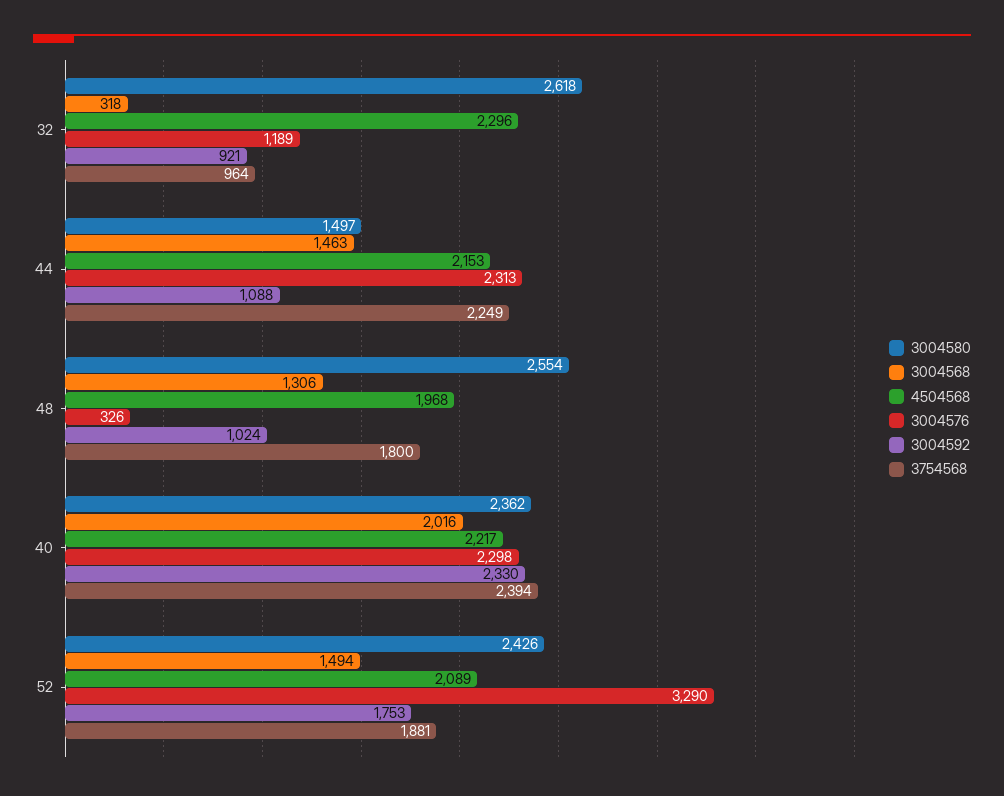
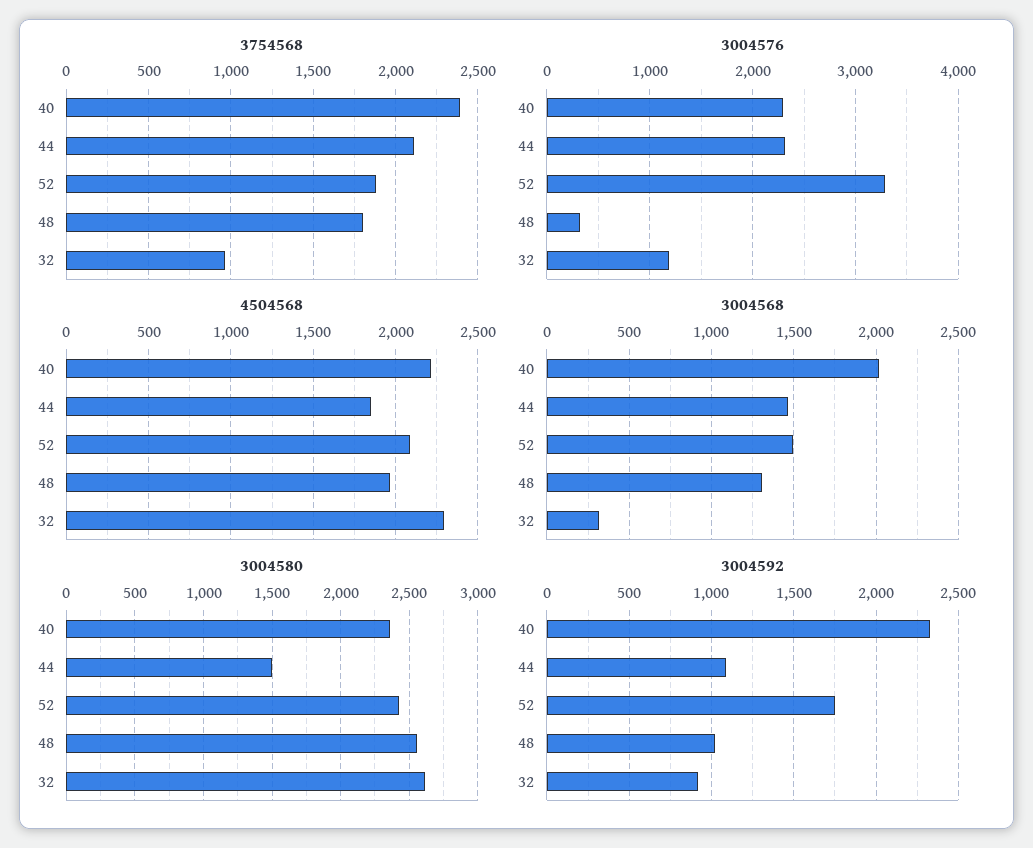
4504568, 44: 2153 -> 1850
3754568, 44: 2249 -> 2100

